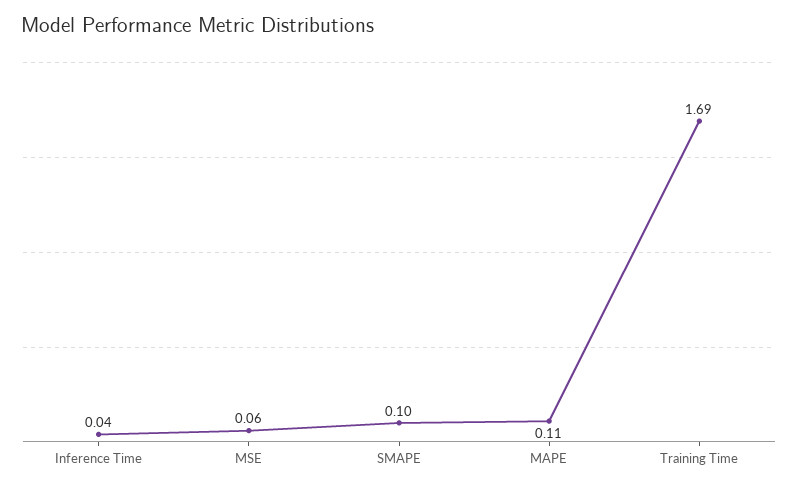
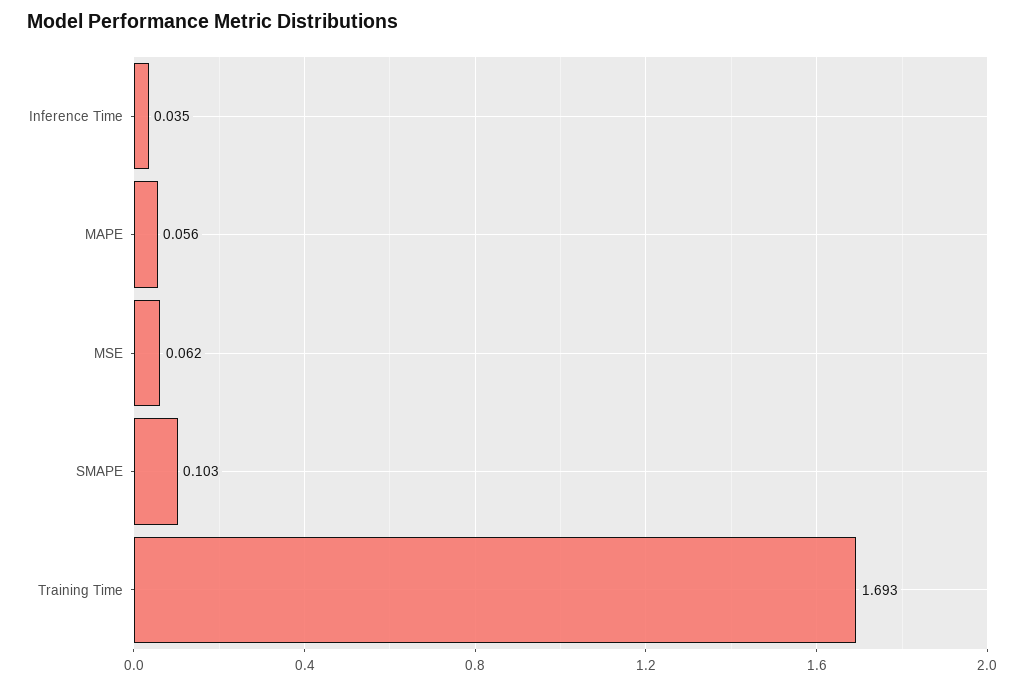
MAPE: 0.11 -> 0.056

